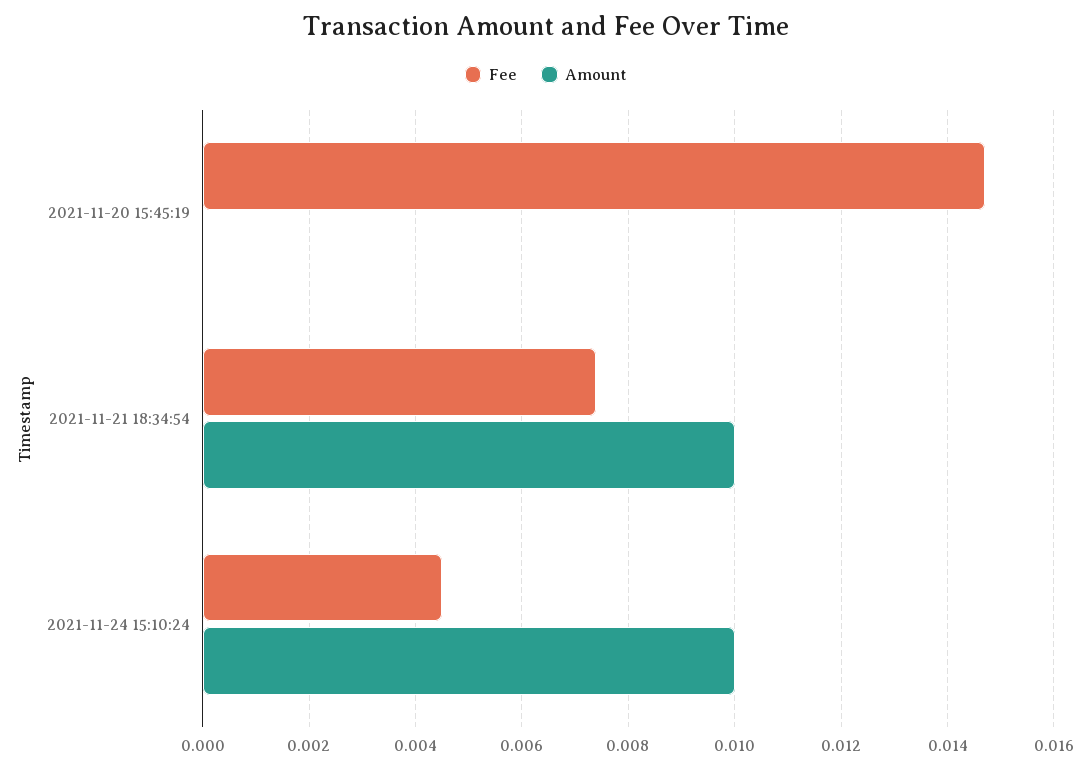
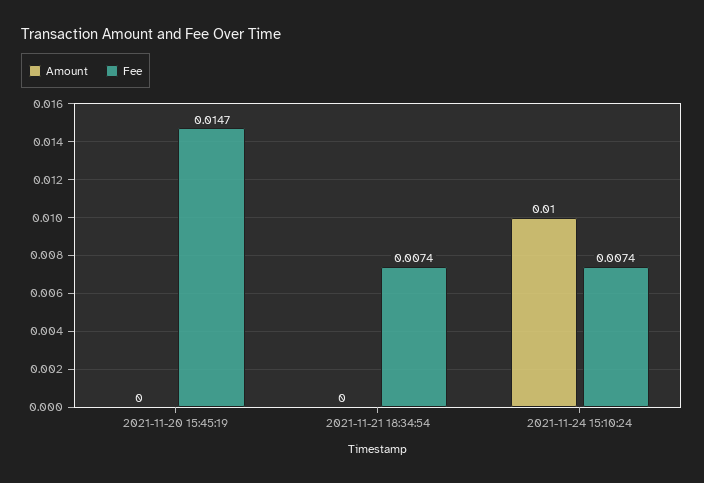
Amount, 2021-11-21 18:34:54: 0.01 -> 0
Fee, 2021-11-24 15:10:24: 0.0045 -> 0.0074

